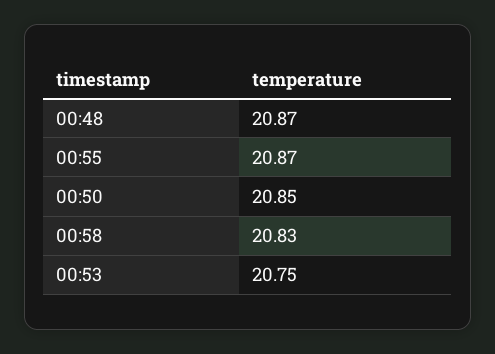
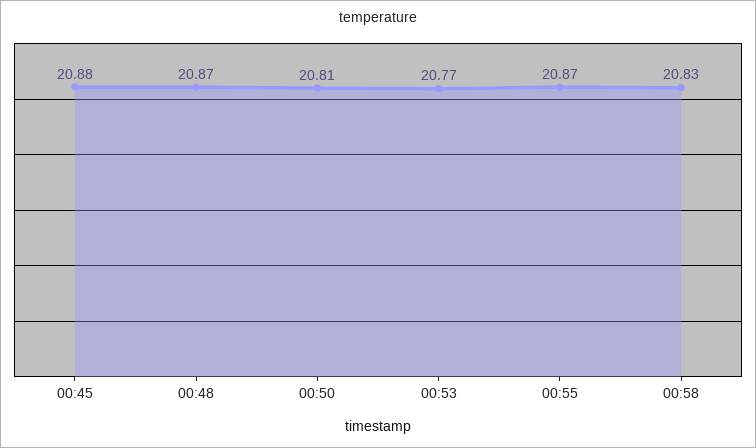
00:50: 20.85 -> 20.81
00:53: 20.75 -> 20.77
00:45: none -> 20.88

